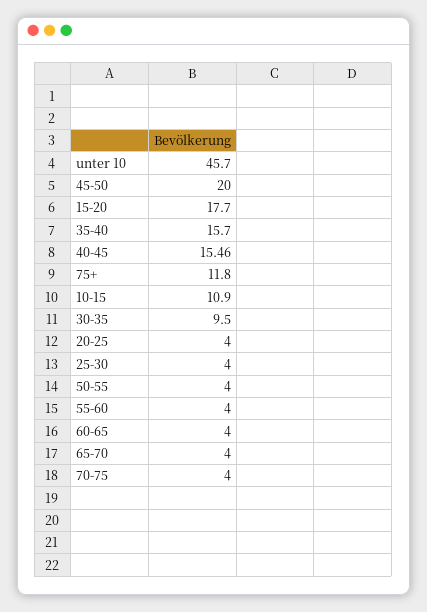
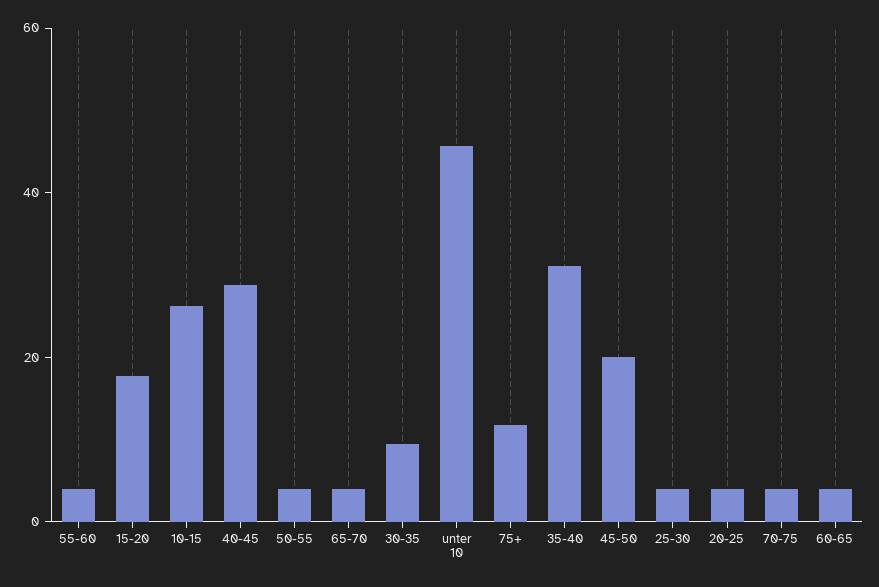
35-40: 15.7 -> 30
40-45: 15.46 -> 30
10-15: 10.9 -> 25

